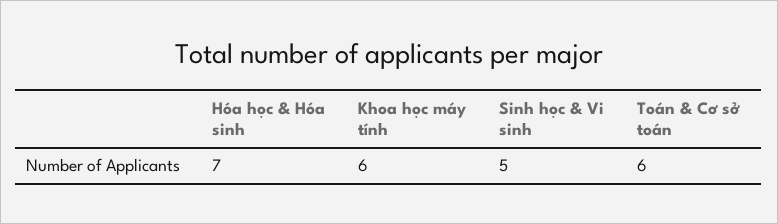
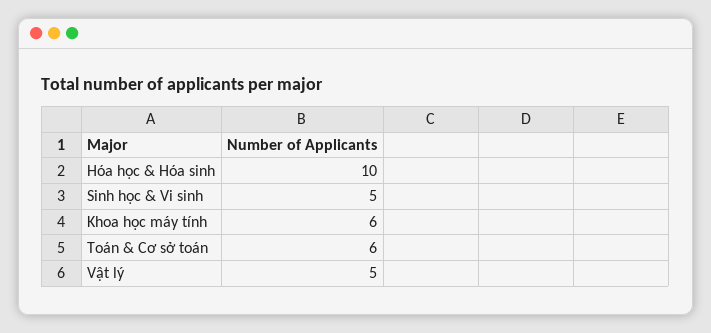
Hóa học & Hóa sinh: 7 -> 10
Vật lý: none -> 5

